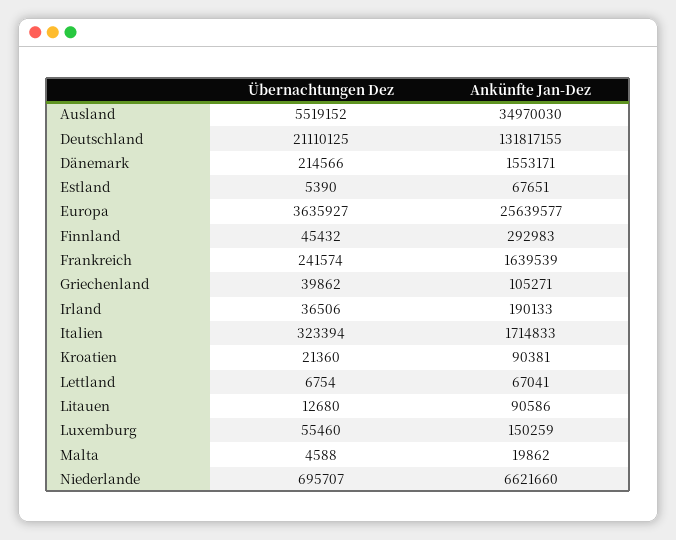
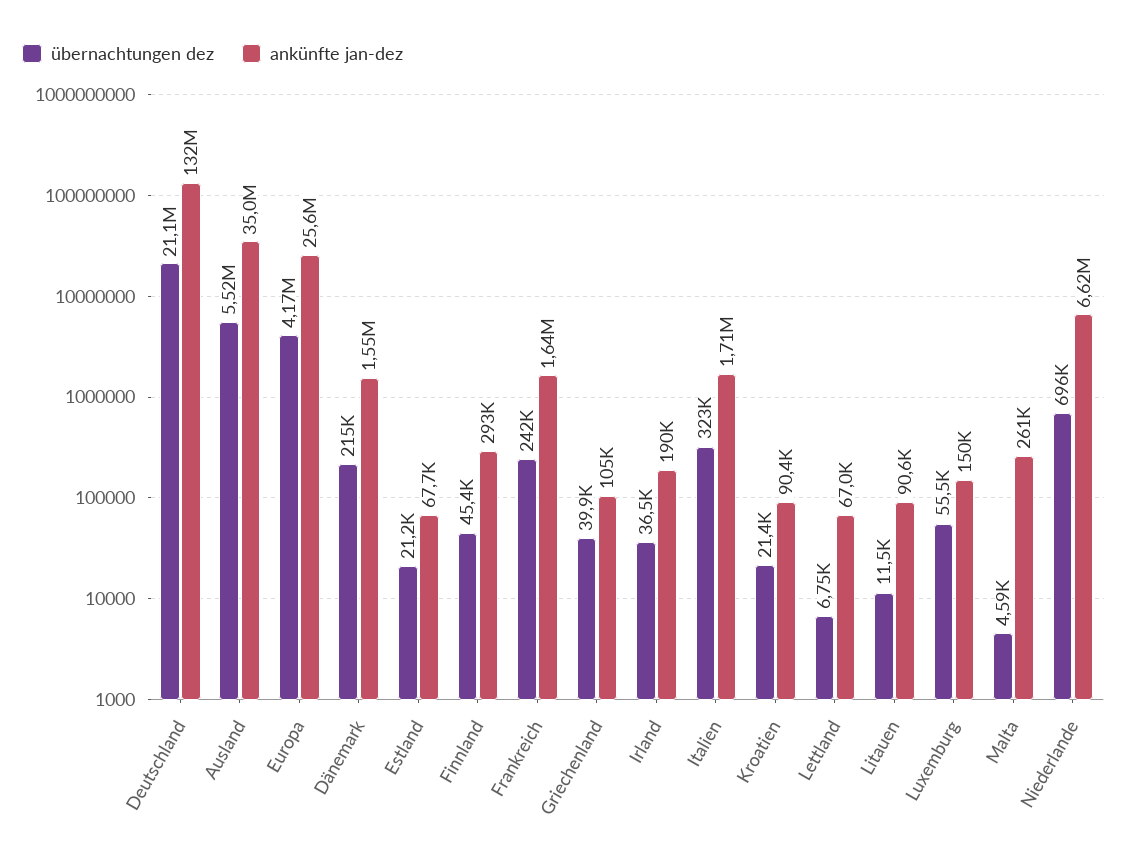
Übernachtungen Dez, Estland: 5390 -> 21200
Übernachtungen Dez, Europa: 3635927 -> 4170000
Übernachtungen Dez, Litauen: 12680 -> 11500
Ankünfte Jan-Dez, Malta: 19862 -> 261000

